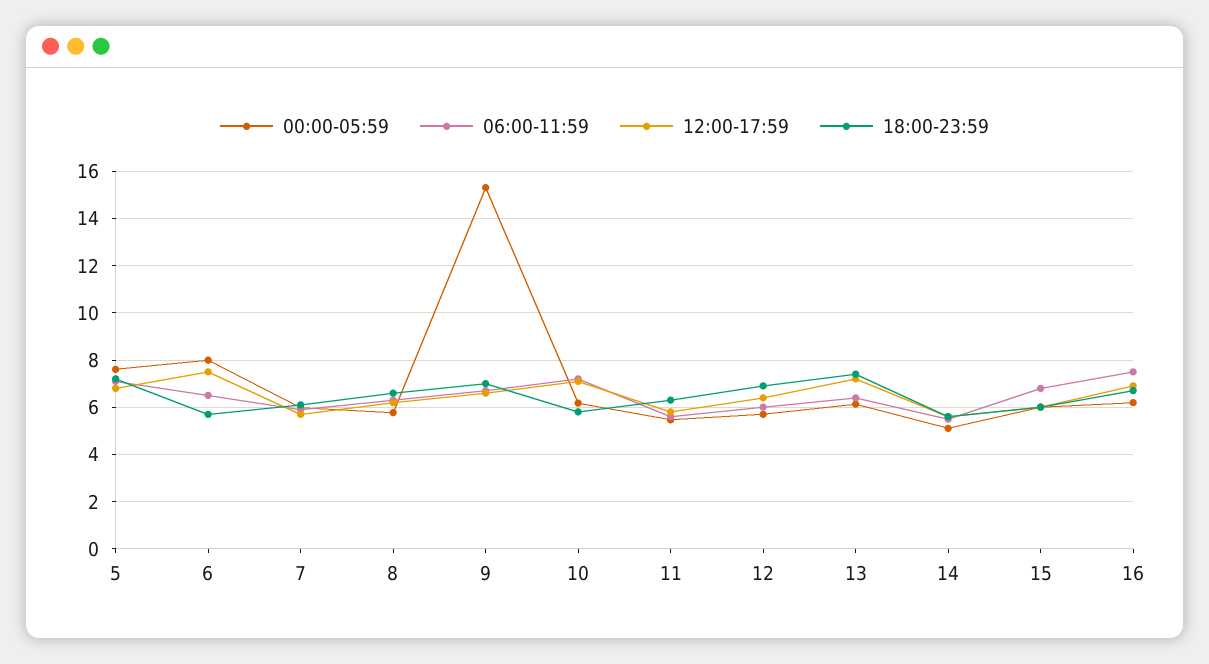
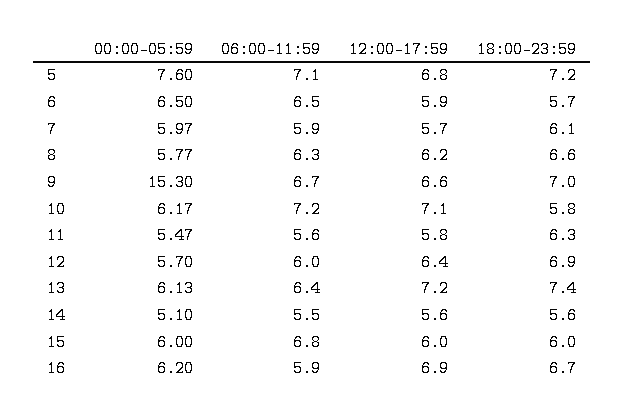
00:00-05:59, 6: 8 -> 6.5
12:00-17:59, 6: 7.5 -> 5.9
06:00-11:59, 16: 7.5 -> 5.9

